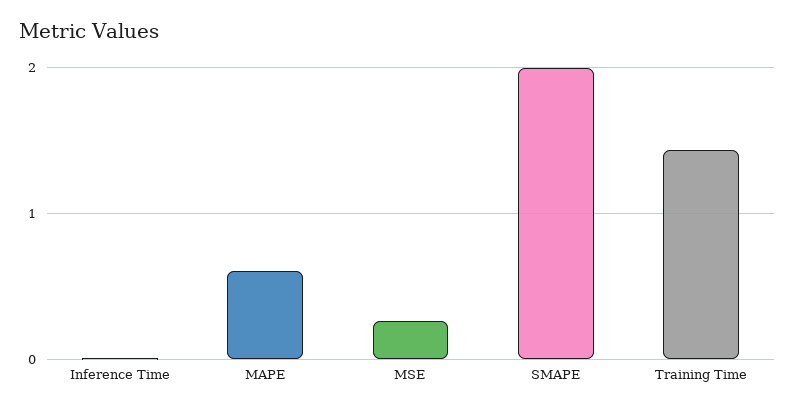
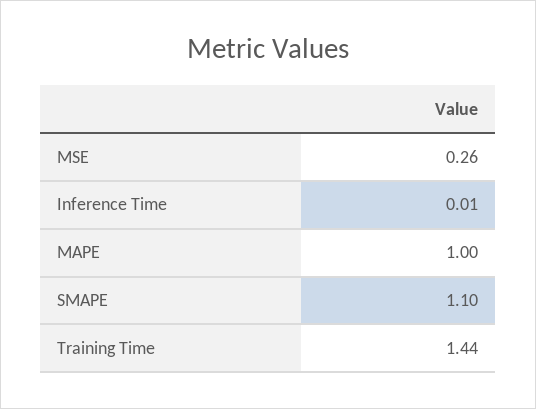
MAPE: 0.6 -> 1
SMAPE: 2 -> 1.1

